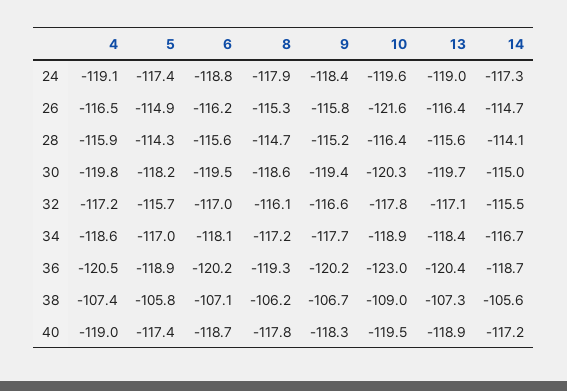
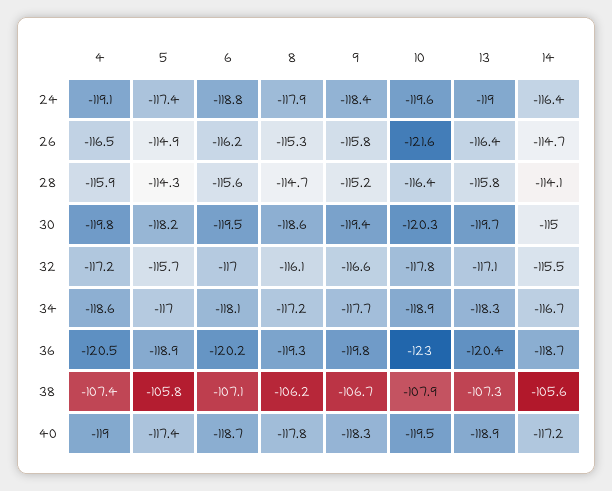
14, 24: -117.3 -> -116.4
13, 28: -115.6 -> -115.8
13, 34: -118.4 -> -118.3
9, 36: -120.2 -> -119.8
10, 38: -109 -> -107.9

